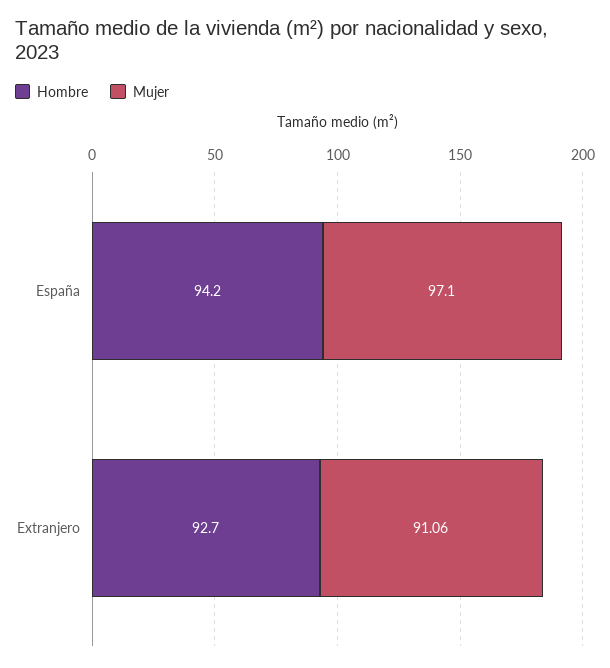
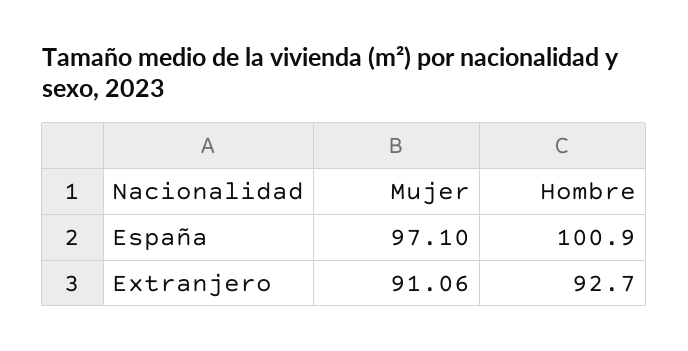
Hombre, España: 94.2 -> 100.9

